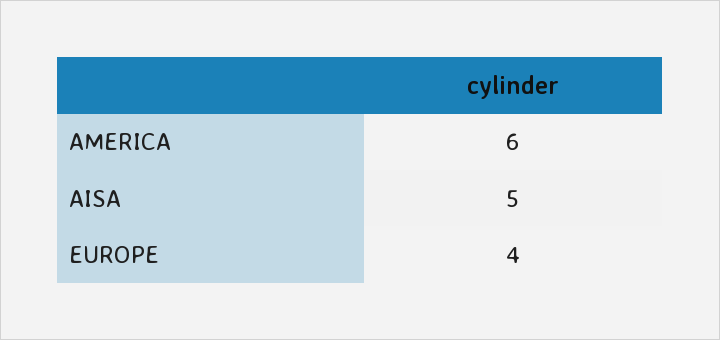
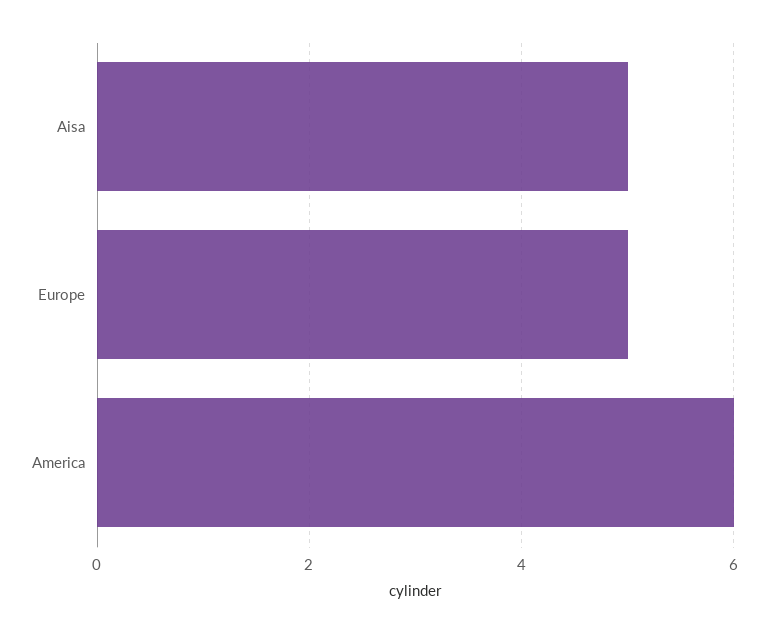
EUROPE: 4 -> 5

